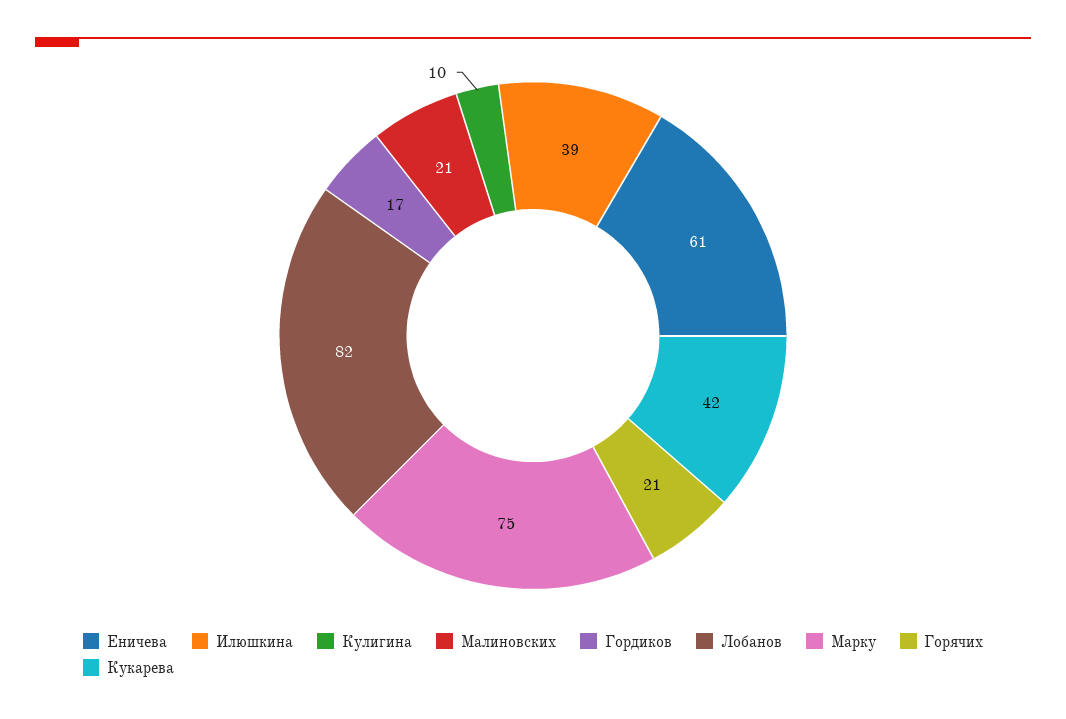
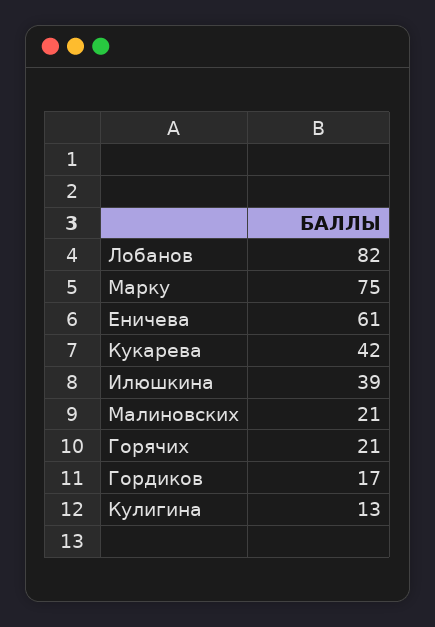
Кулигина: 10 -> 13

